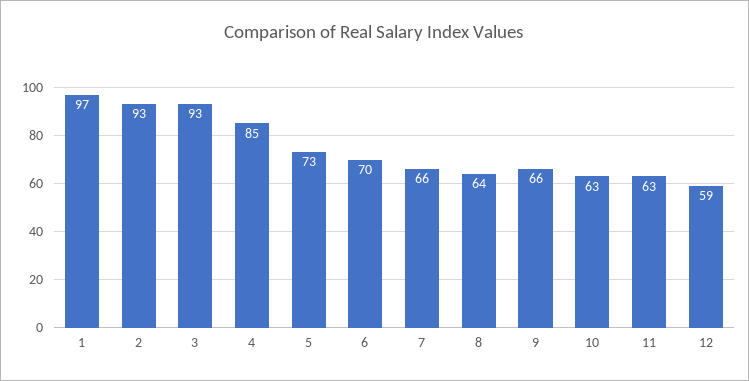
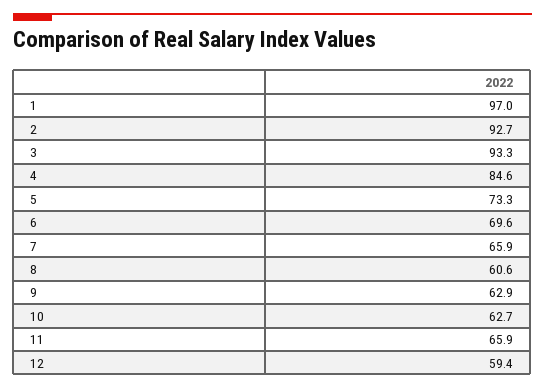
8: 64 -> 60.6
9: 66 -> 62.9
11: 63 -> 65.9

